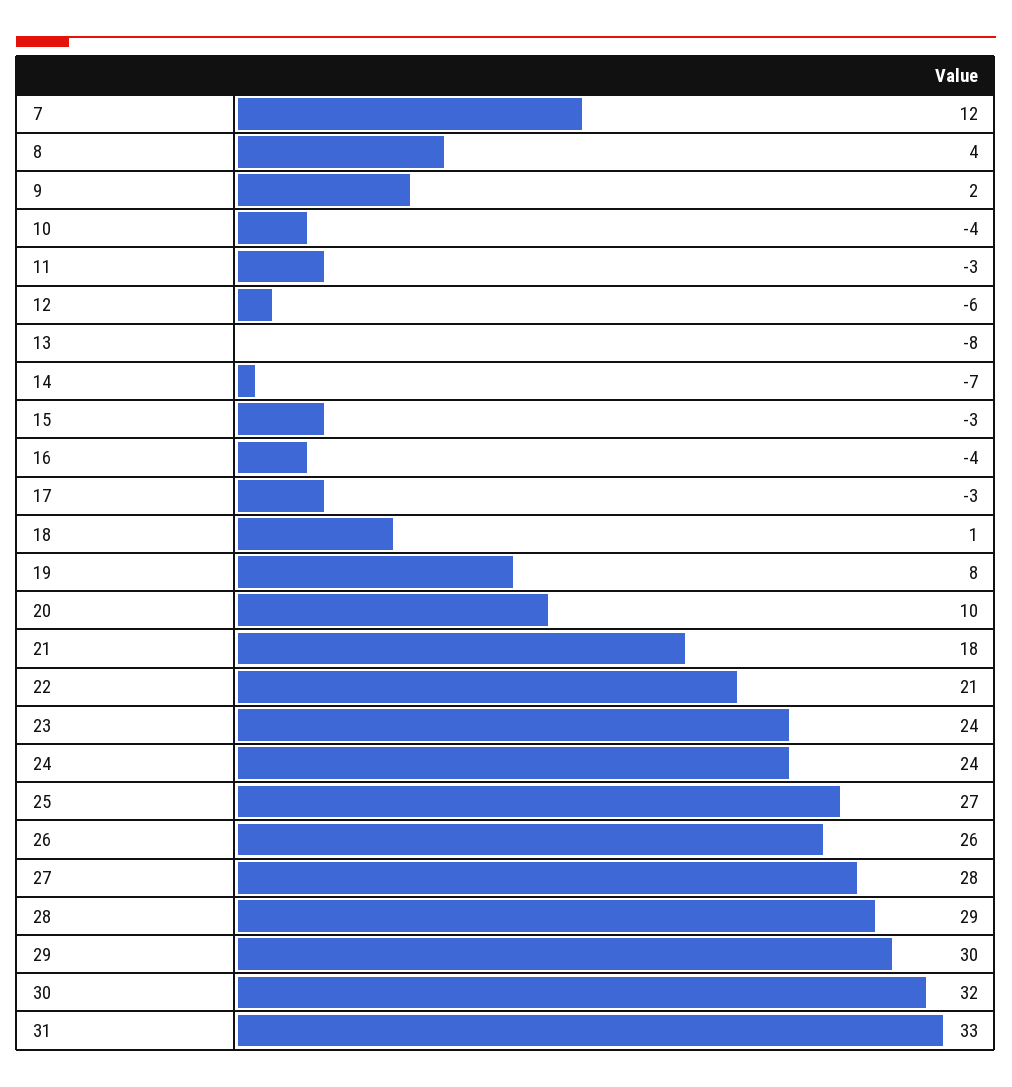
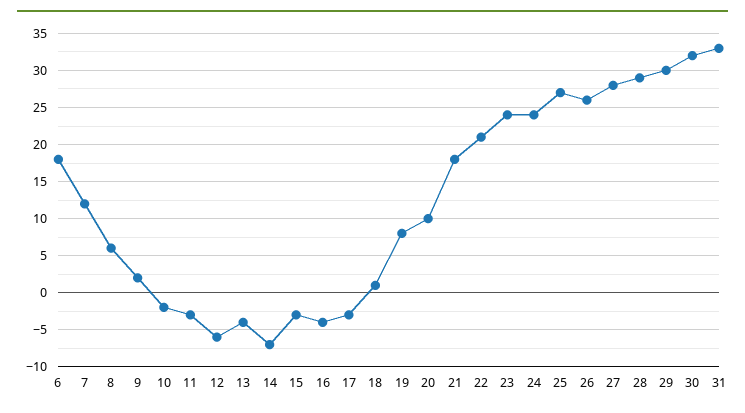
8: 4 -> 6
10: -4 -> -2
13: -8 -> -4
6: none -> 18

